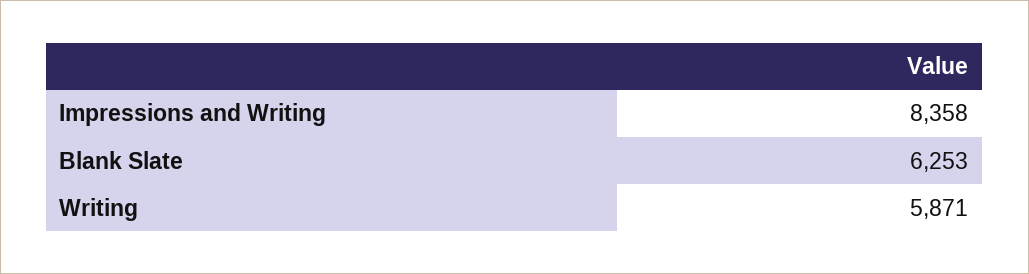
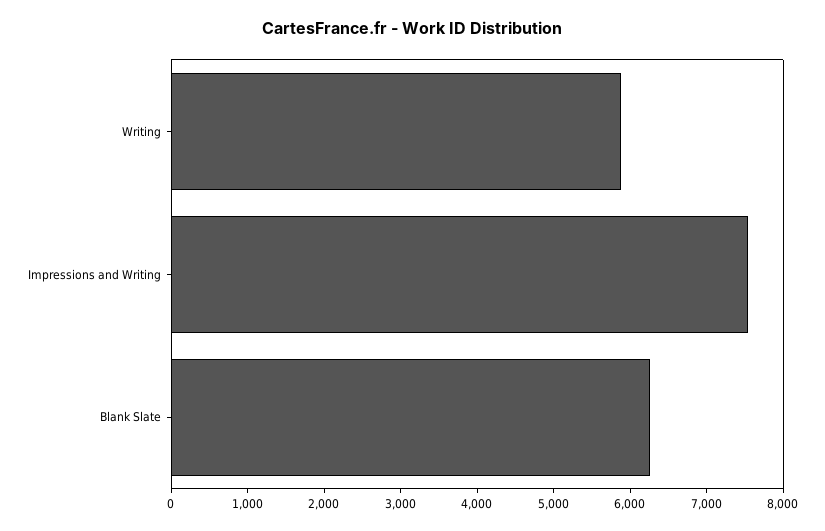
Impressions and Writing: 8358 -> 7600

